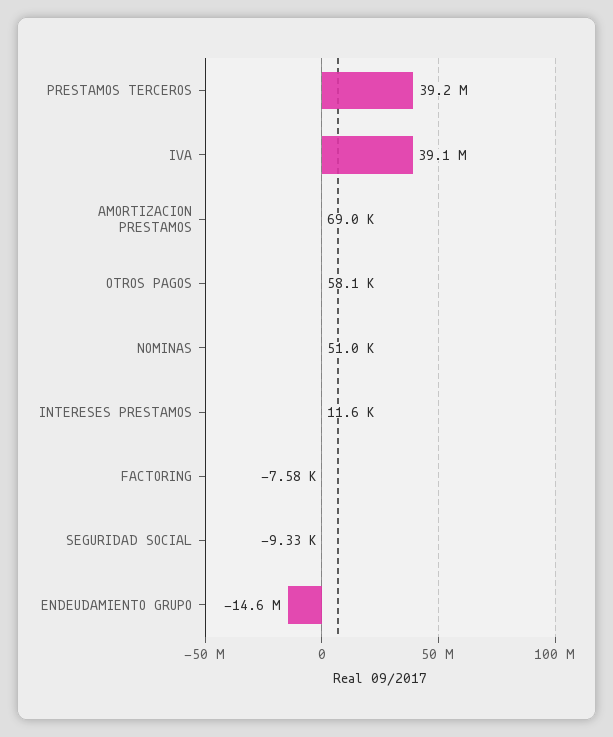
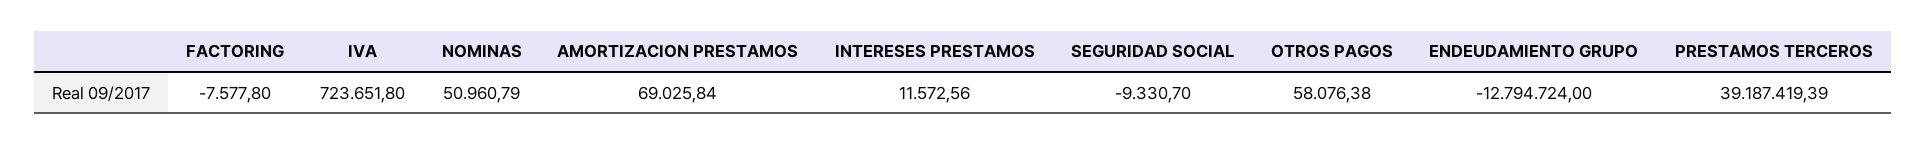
IVA: 39100000 -> 723651.8
ENDEUDAMIENTO GRUPO: -14600000 -> -12794724

